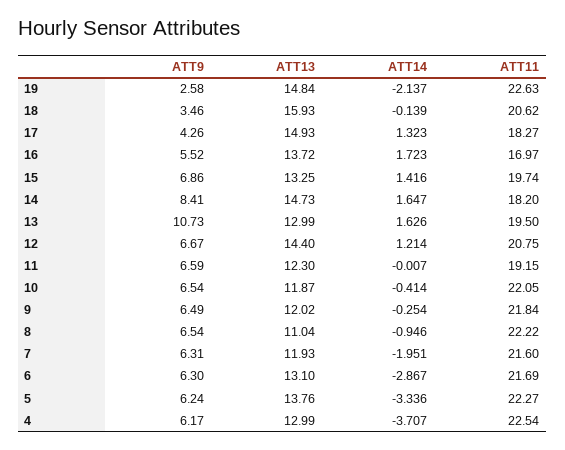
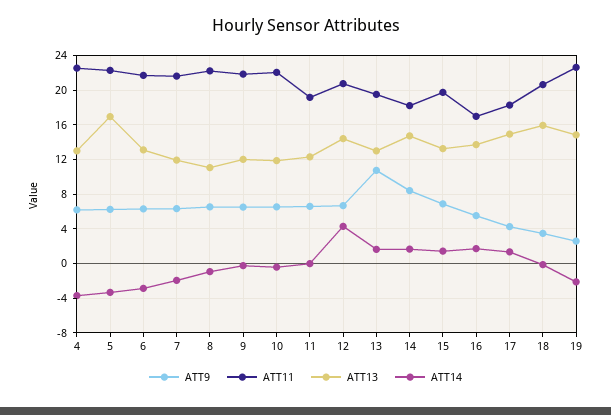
ATT14, 12: 1.214 -> 4
ATT13, 5: 13.76 -> 17

